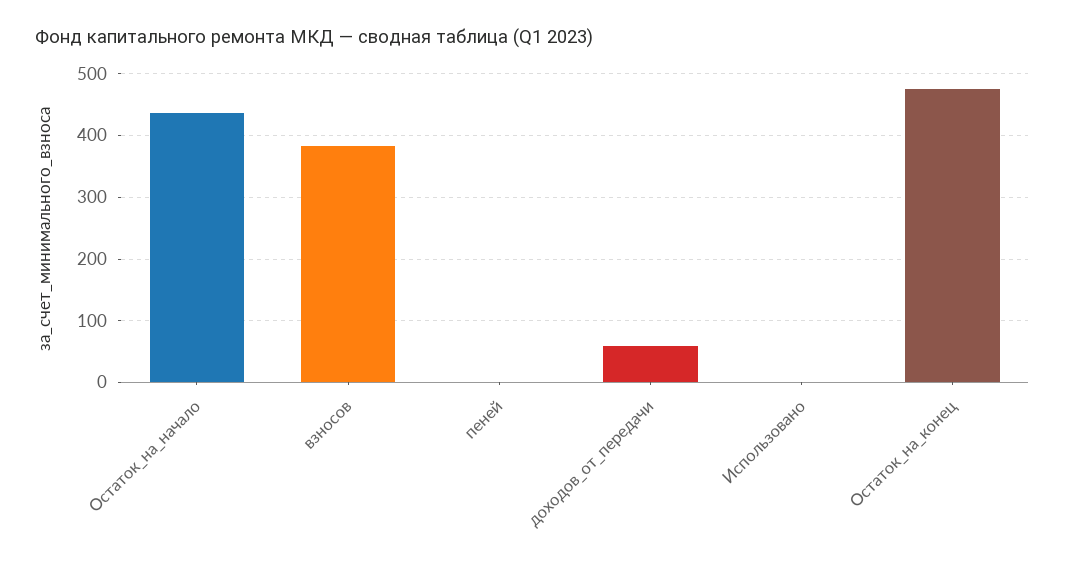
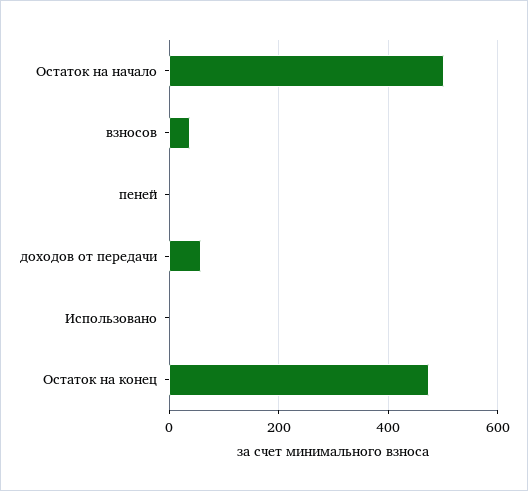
Остаток_на_начало: 440 -> 500
взносов: 380 -> 40

